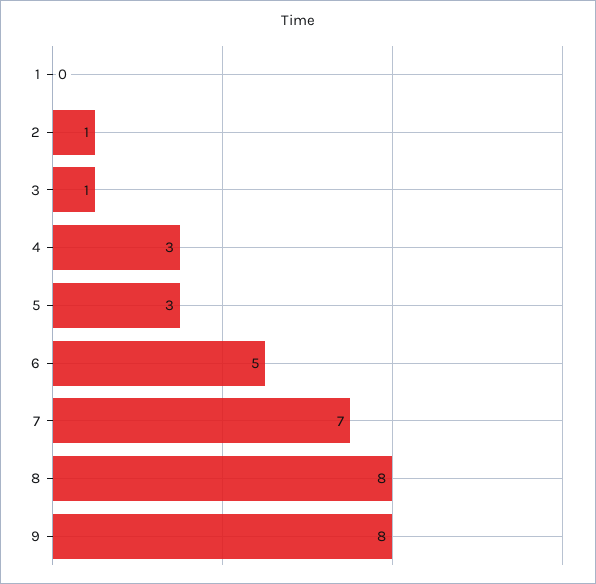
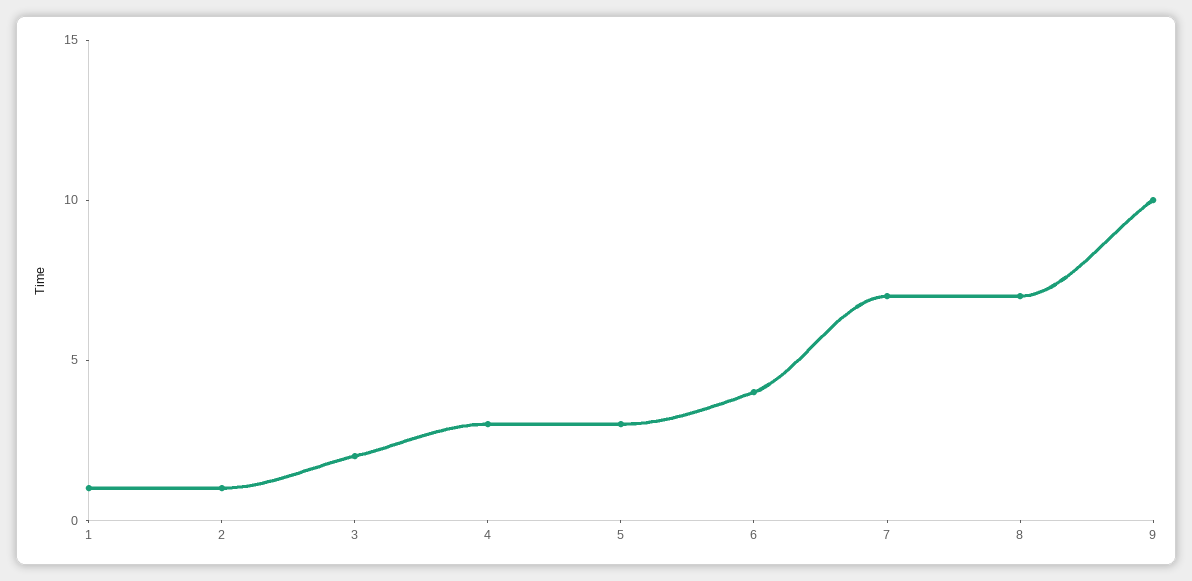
1: 0 -> 1
3: 1 -> 2
6: 5 -> 4
8: 8 -> 7
9: 8 -> 10

